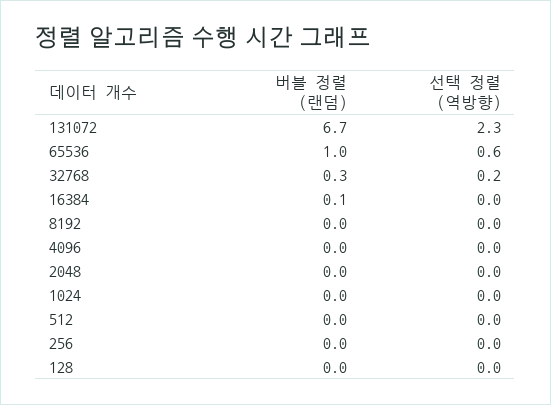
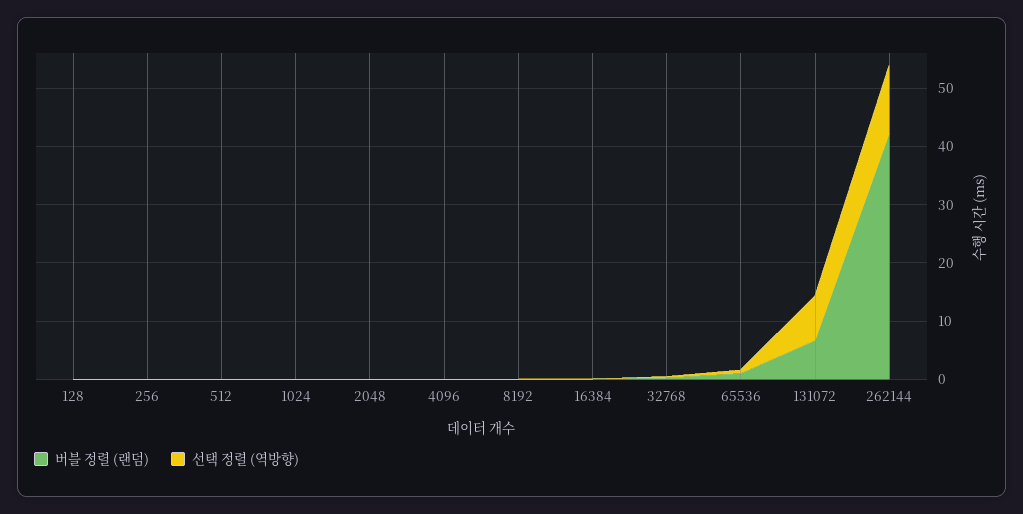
선택 정렬 (역방향), 131072: 2.3 -> 8
버블 정렬 (랜덤), 262144: none -> 42
선택 정렬 (역방향), 262144: none -> 12

